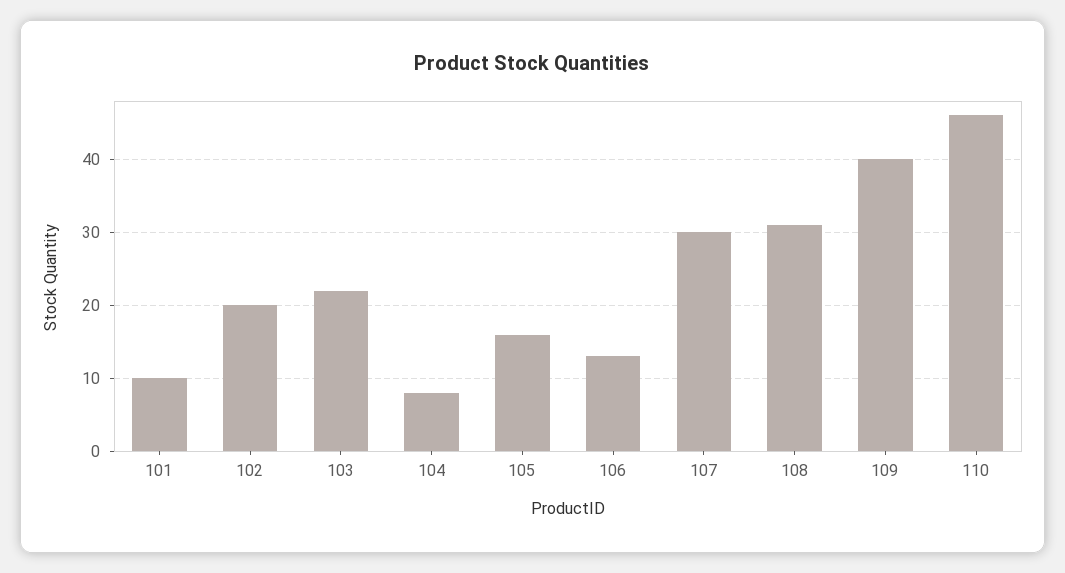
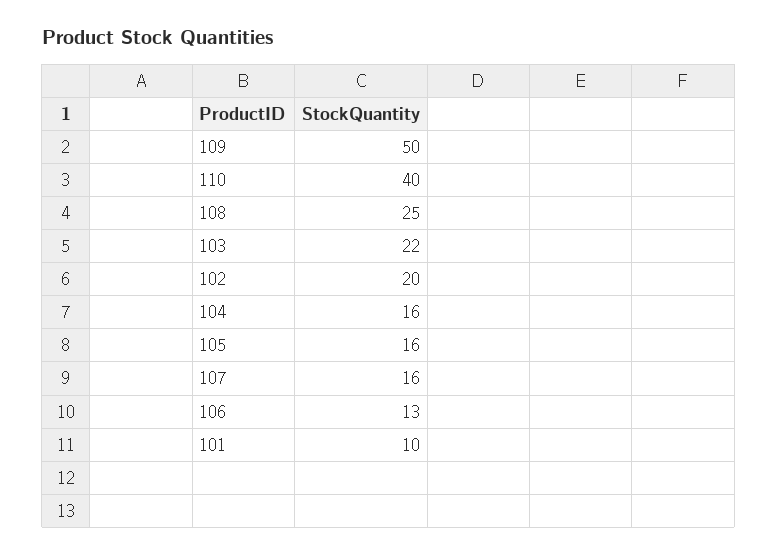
104: 8 -> 16
107: 30 -> 16
108: 31 -> 25
109: 40 -> 50
110: 46 -> 40

